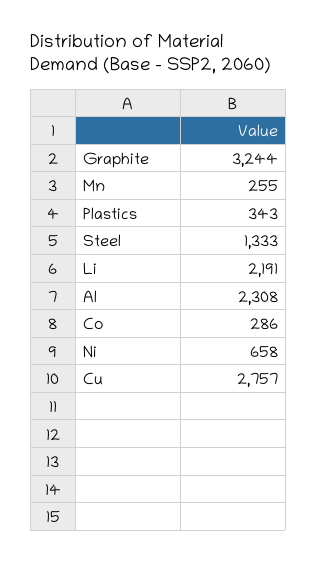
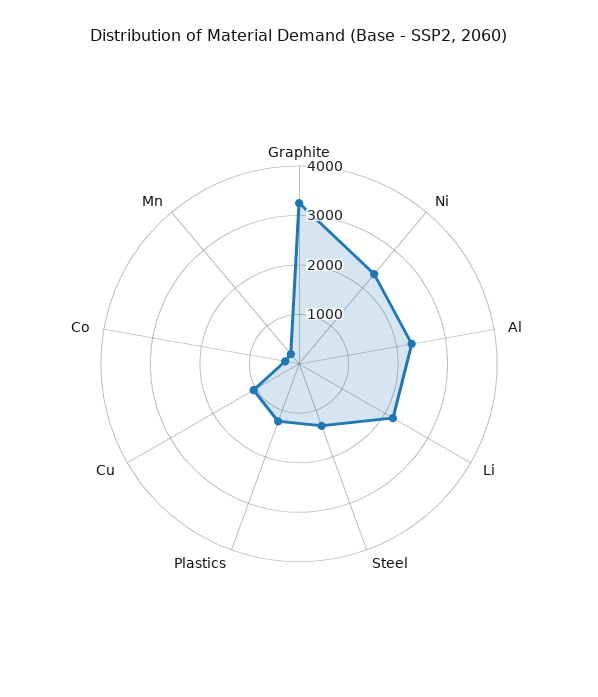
Plastics: 343 -> 1200
Ni: 658 -> 2400
Cu: 2757 -> 1000

